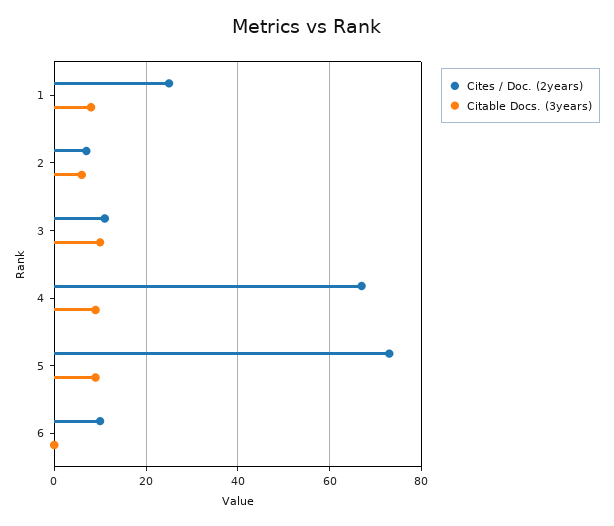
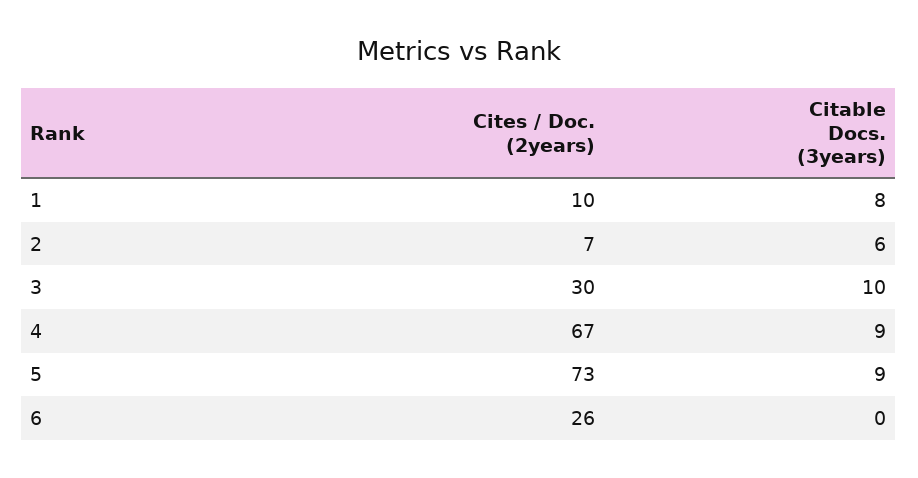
Cites / Doc. (2years), 1: 25 -> 10
Cites / Doc. (2years), 3: 10 -> 30
Cites / Doc. (2years), 6: 10 -> 26

